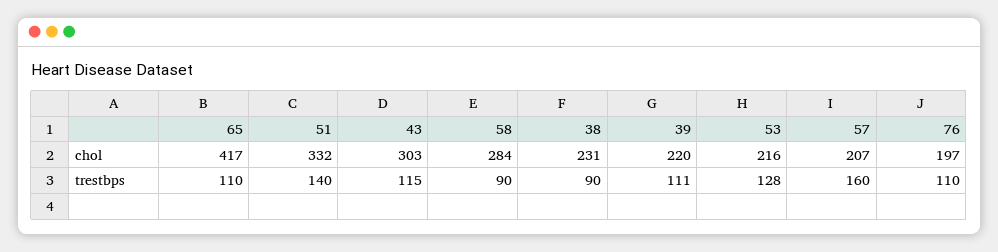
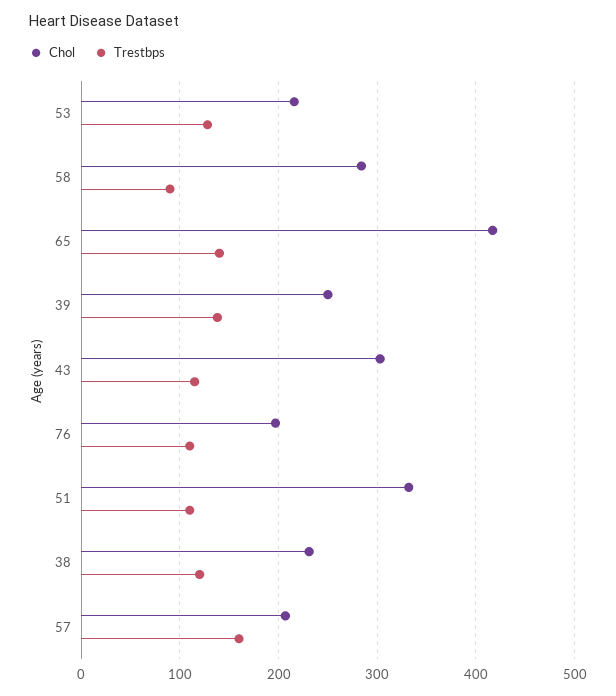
chol, 39: 220 -> 250
trestbps, 65: 110 -> 140
trestbps, 51: 140 -> 110
trestbps, 38: 90 -> 120
trestbps, 39: 111 -> 140

